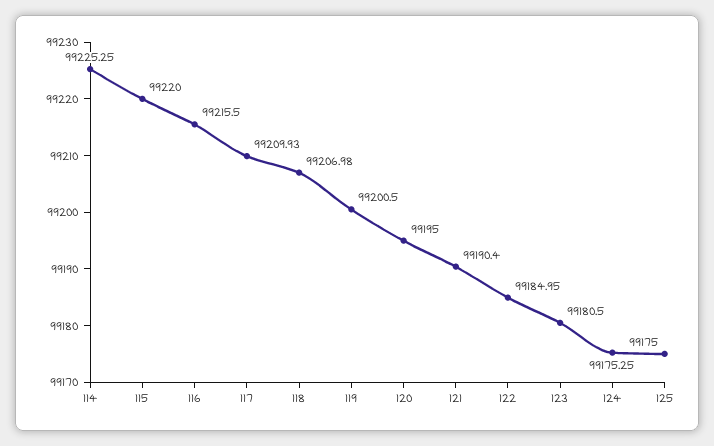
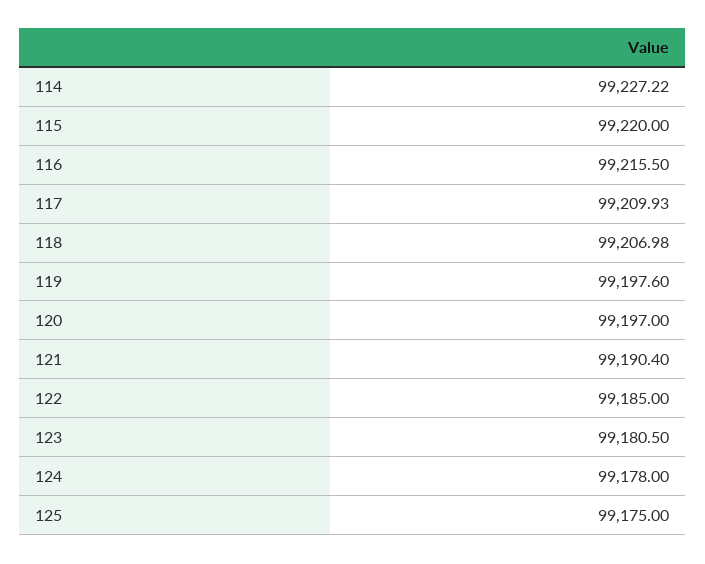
114: 99225.25 -> 99227.22
119: 99200.5 -> 99197.6
120: 99195 -> 99197
122: 99184.95 -> 99185
124: 99175.25 -> 99178

